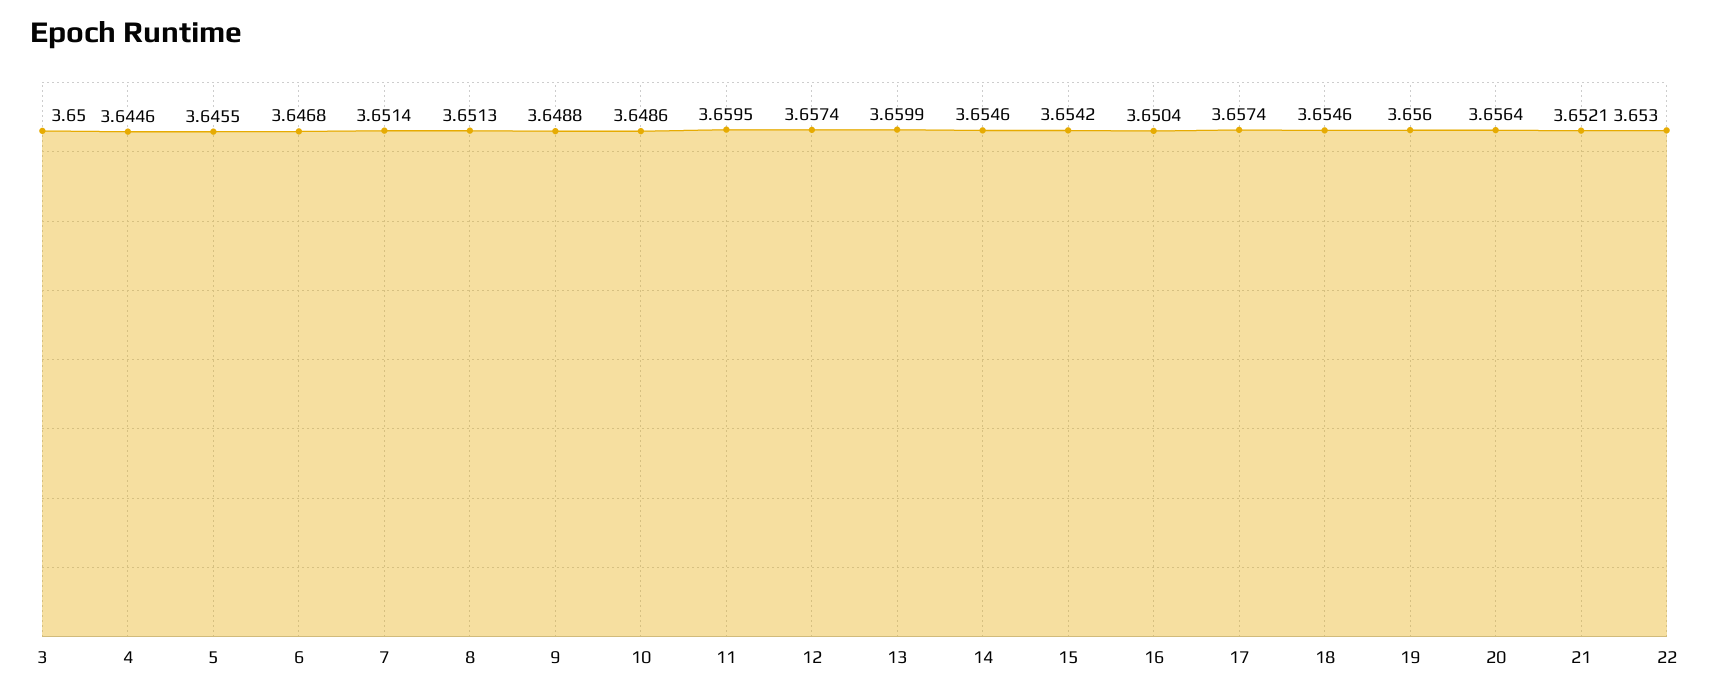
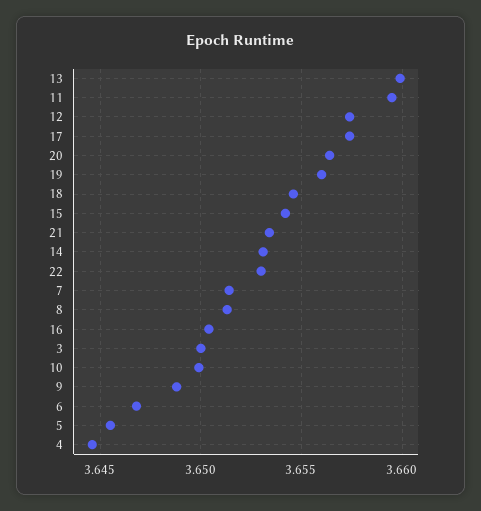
10: 3.6486 -> 3.65
14: 3.6546 -> 3.653
21: 3.6521 -> 3.6535

